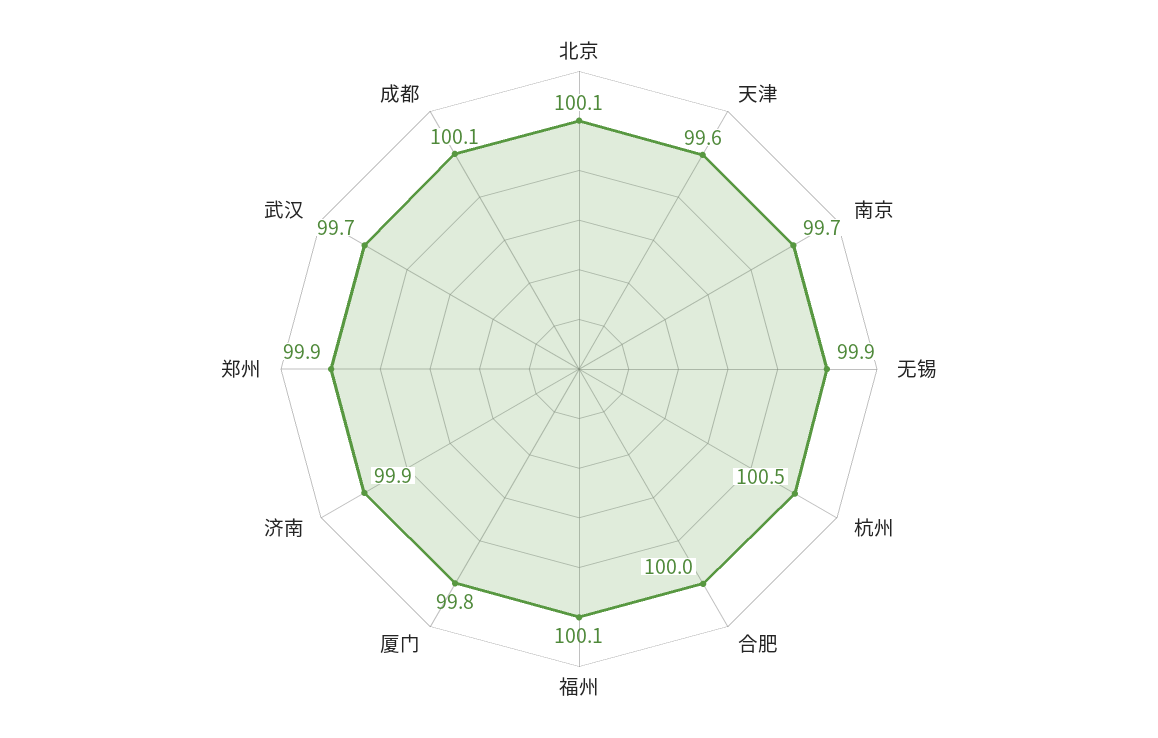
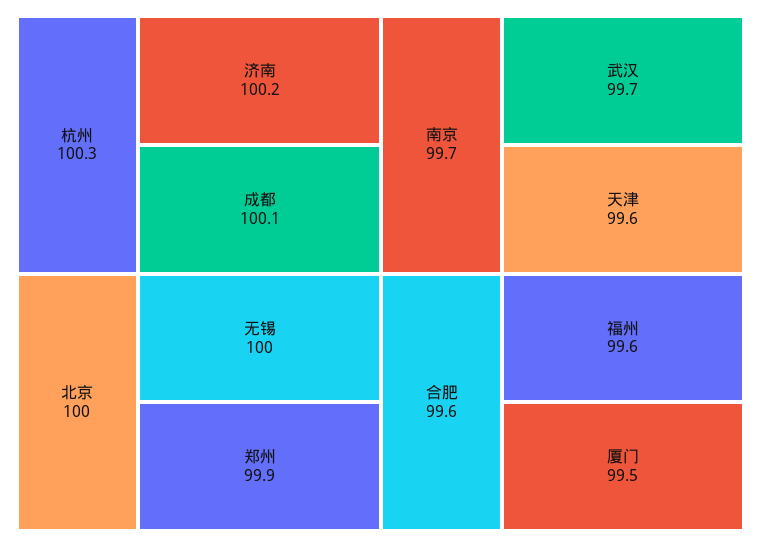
北京: 100.1 -> 100
无锡: 99.9 -> 100
杭州: 100.5 -> 100.3
合肥: 100 -> 99.6
福州: 100.1 -> 99.6
厦门: 99.8 -> 99.5
济南: 99.9 -> 100.2

